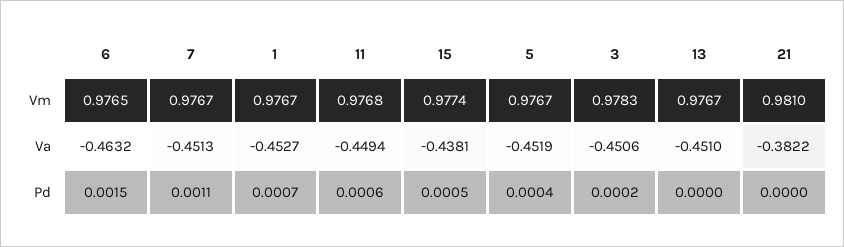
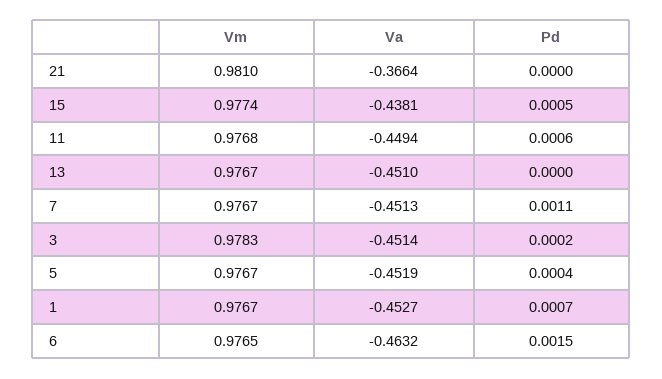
3, Va: -0.4506 -> -0.4514
21, Va: -0.3822 -> -0.3664

